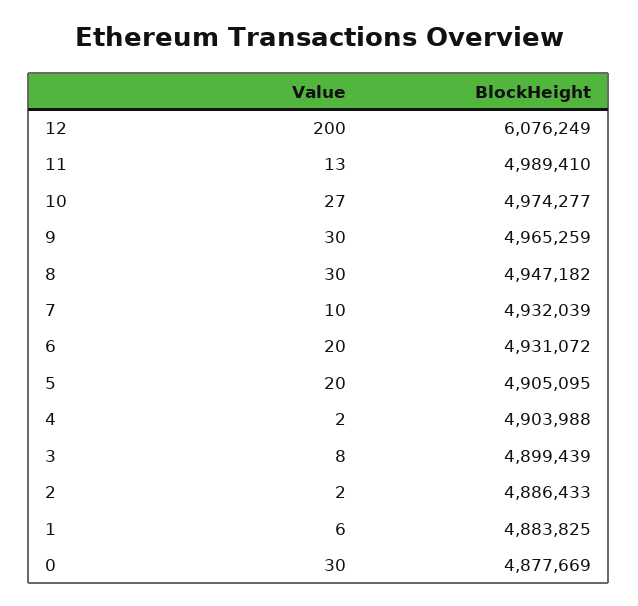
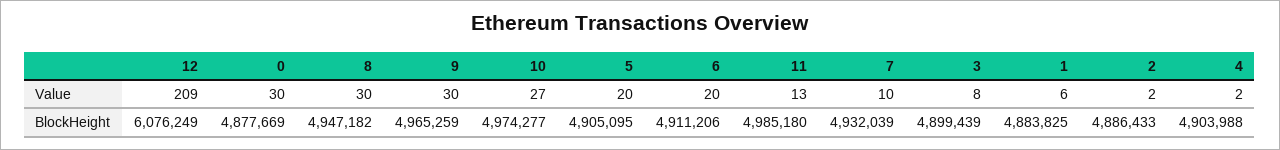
Value, 12: 200 -> 209
BlockHeight, 11: 4989410 -> 4985180
BlockHeight, 6: 4931072 -> 4911206

